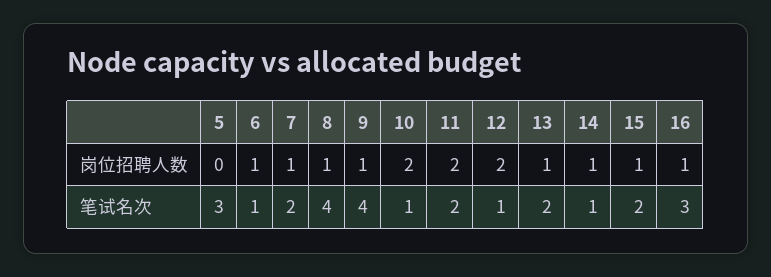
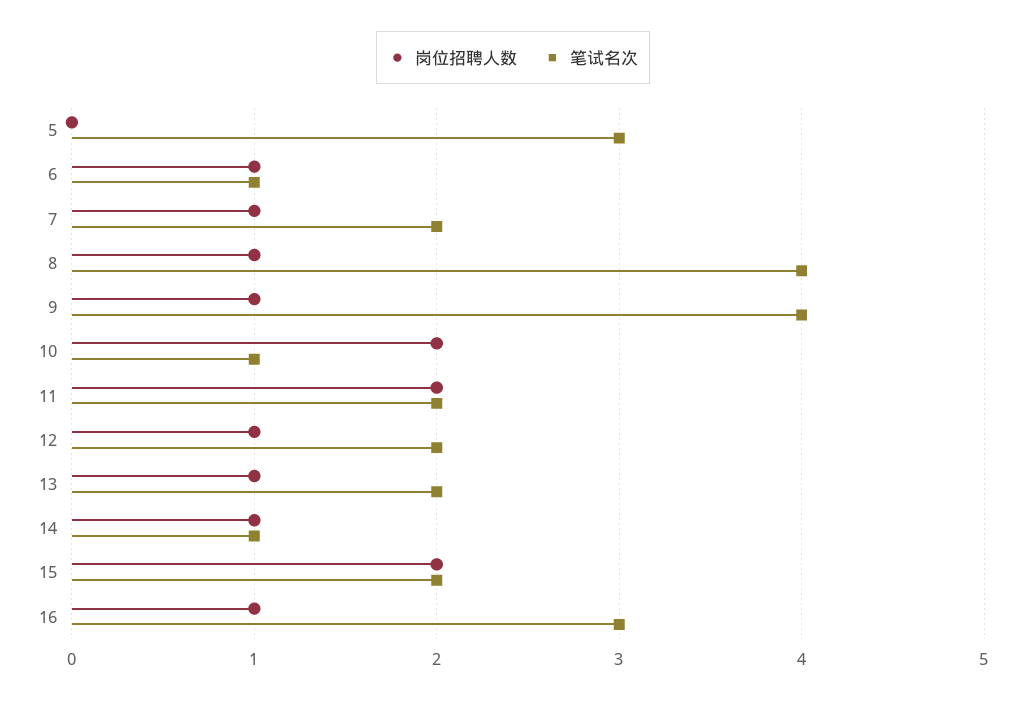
岗位招聘人数, 12: 2 -> 1
岗位招聘人数, 15: 1 -> 2
笔试名次, 12: 1 -> 2

